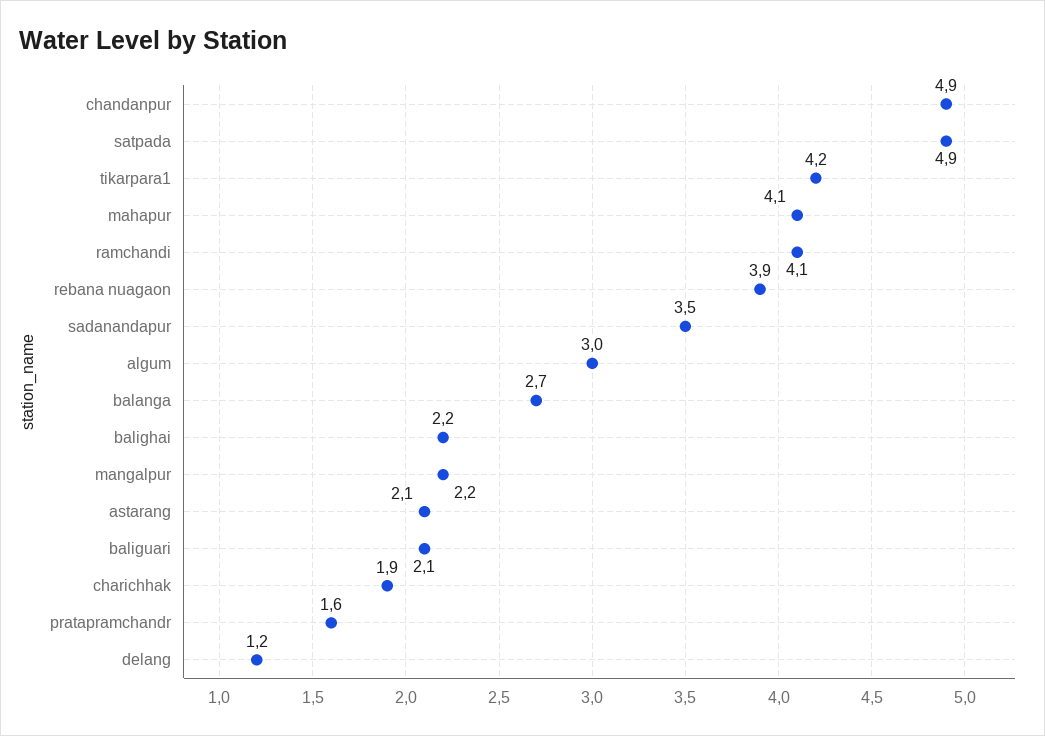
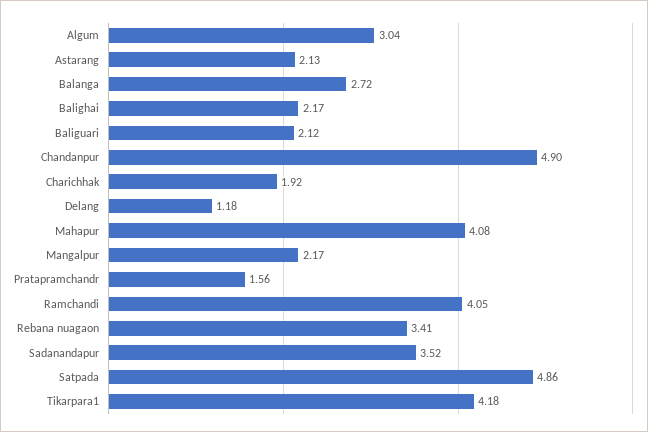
rebana nuagaon: 3.9 -> 3.41

